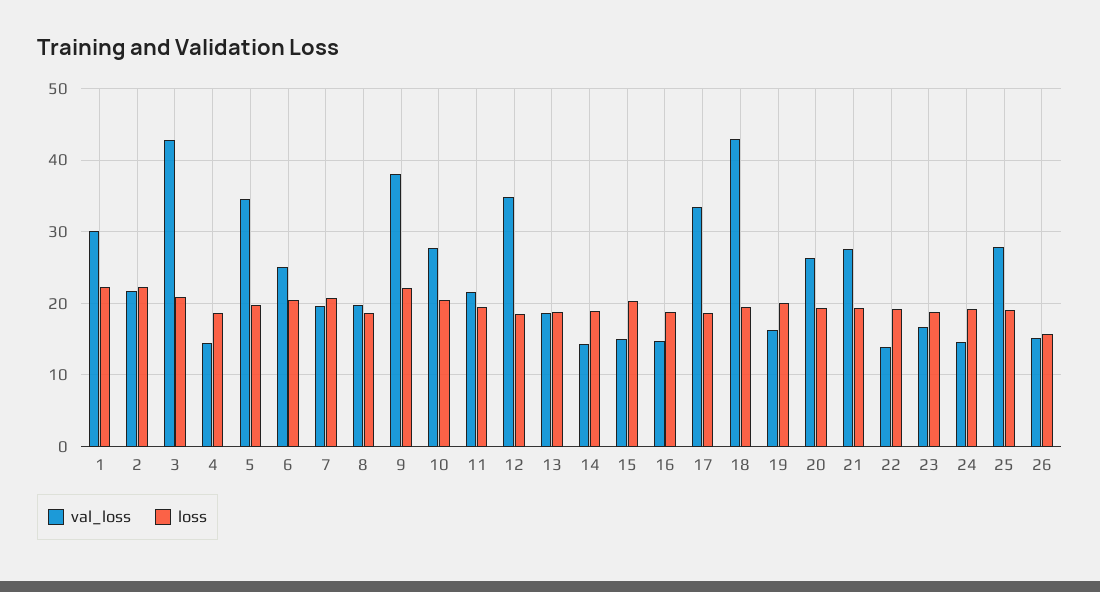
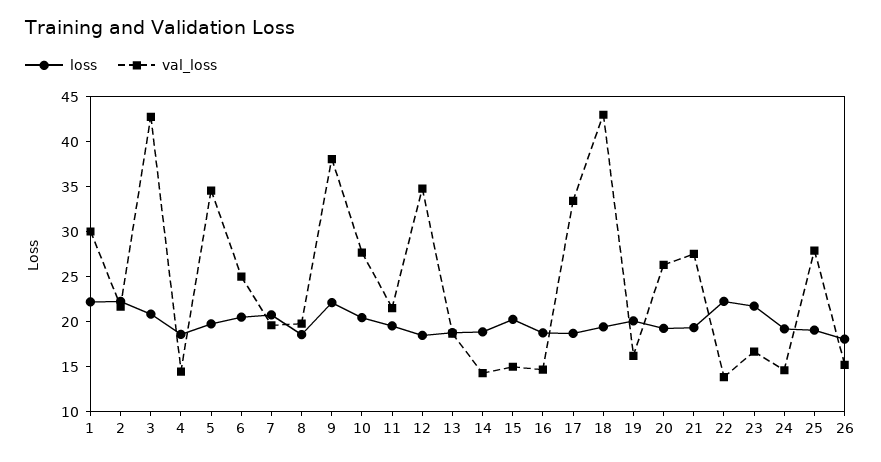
loss, 22: 19 -> 22
loss, 23: 19 -> 22
loss, 26: 16 -> 18

